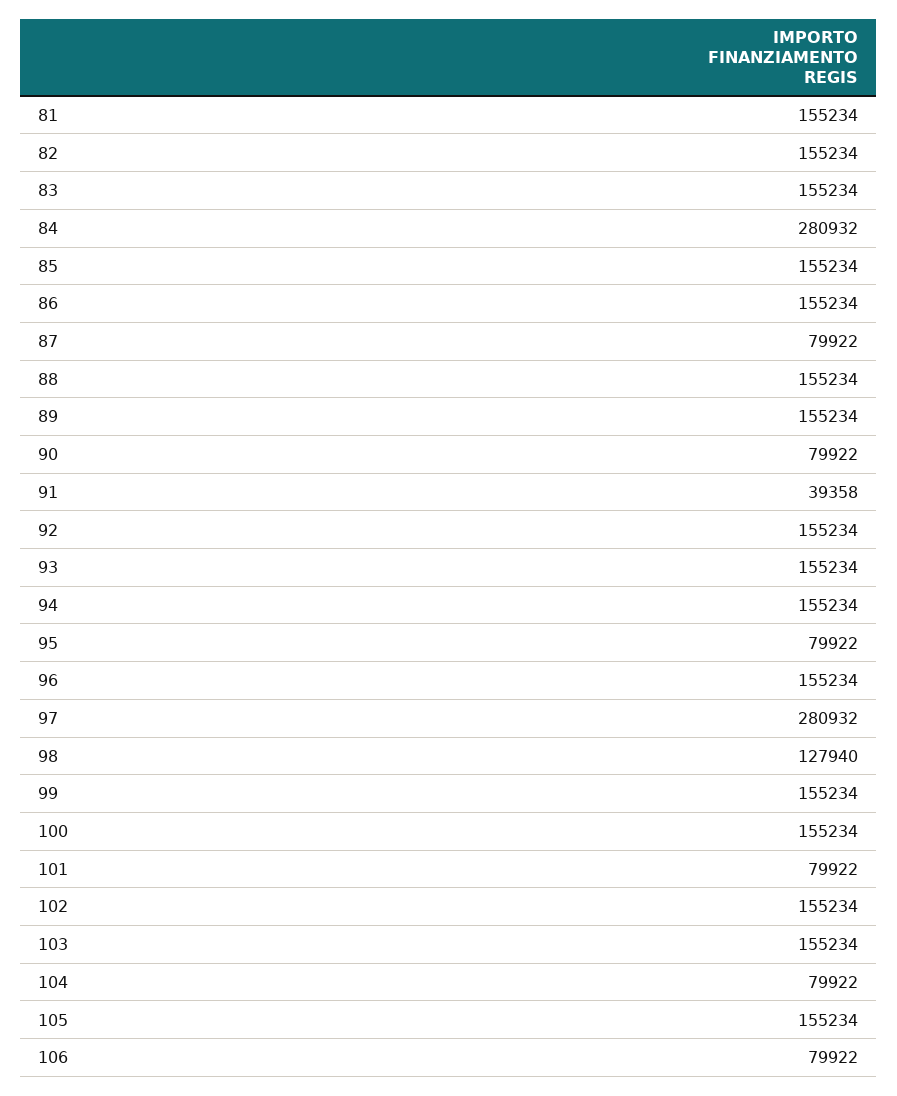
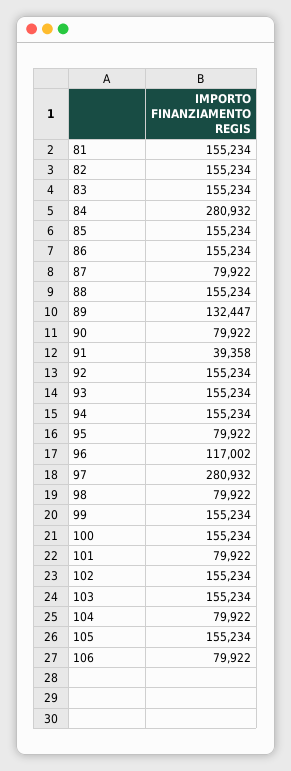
89: 155234 -> 132447
96: 155234 -> 117002
98: 127940 -> 79922

